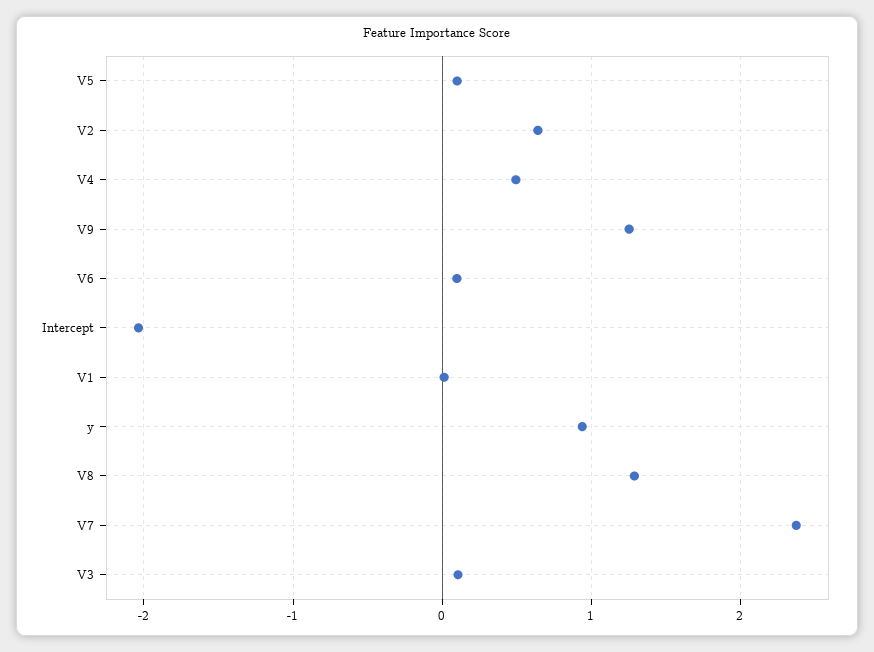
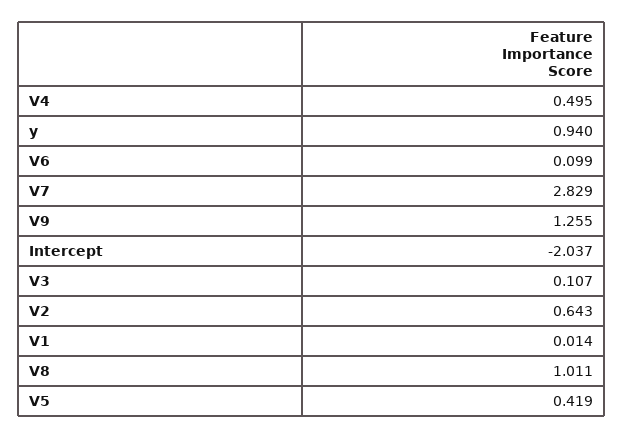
V5: 0.1 -> 0.419
V8: 1.3 -> 1.011
V7: 2.4 -> 2.829

